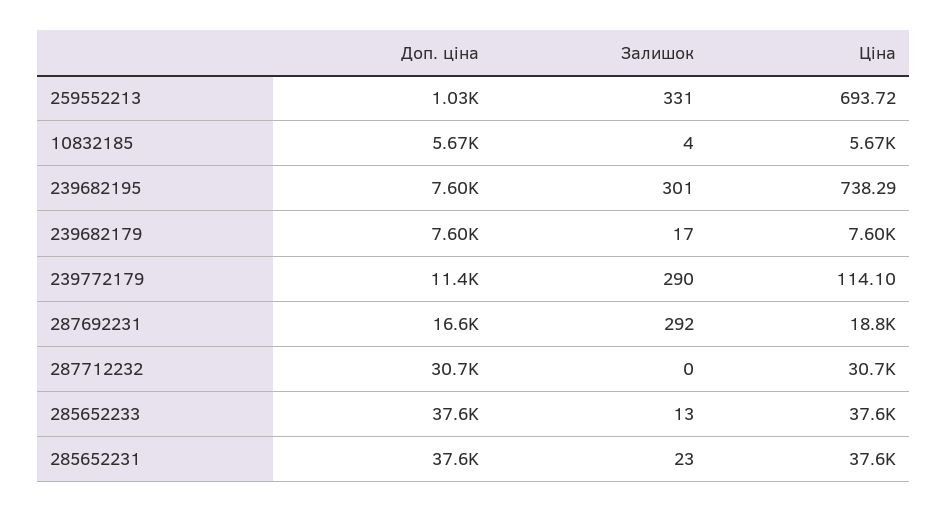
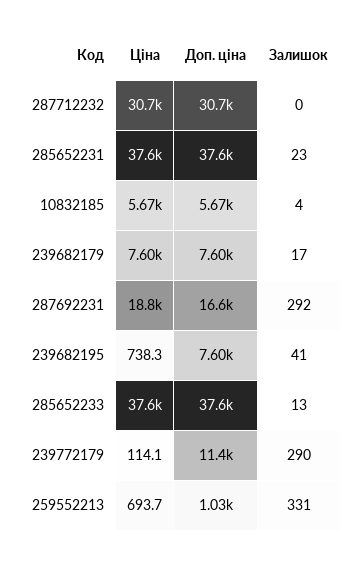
Залишок, 239682195: 301 -> 41

